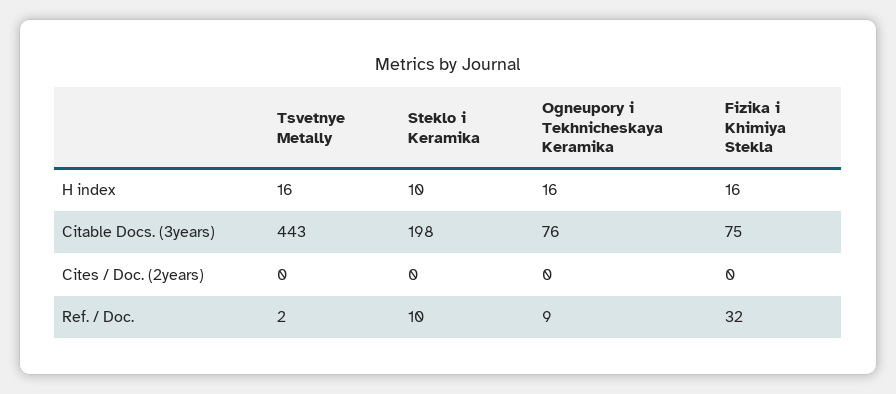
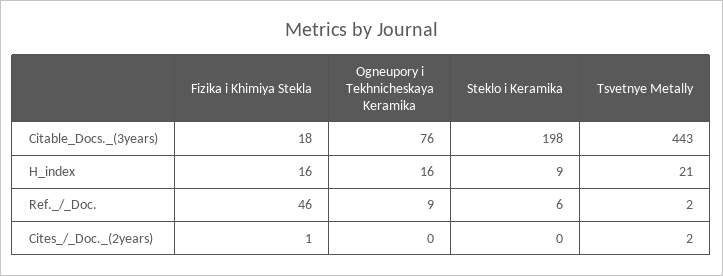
Tsvetnye Metally, H index: 16 -> 21
Steklo i Keramika, H index: 10 -> 9
Fizika i Khimiya Stekla, Citable Docs. (3years): 75 -> 18
Tsvetnye Metally, Cites / Doc. (2years): 0 -> 2
Fizika i Khimiya Stekla, Cites / Doc. (2years): 0 -> 1
Steklo i Keramika, Ref. / Doc.: 10 -> 6
Fizika i Khimiya Stekla, Ref. / Doc.: 32 -> 46

